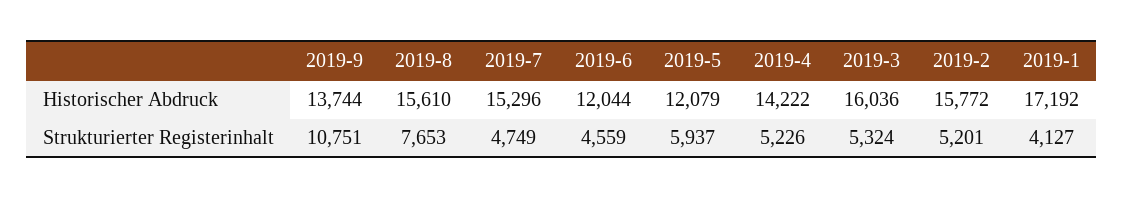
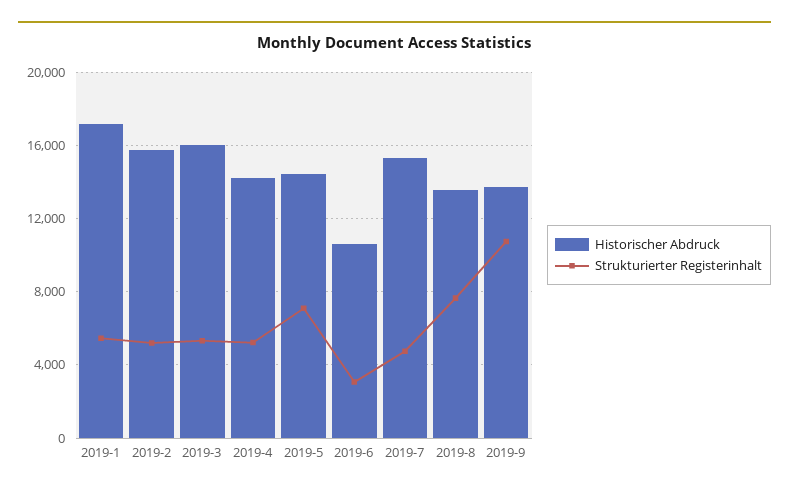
Historischer Abdruck, 2019-8: 15610 -> 13500
Historischer Abdruck, 2019-6: 12044 -> 10500
Historischer Abdruck, 2019-5: 12079 -> 14500
Strukturierter Registerinhalt, 2019-6: 4559 -> 3000
Strukturierter Registerinhalt, 2019-5: 5937 -> 7000
Strukturierter Registerinhalt, 2019-1: 4127 -> 5500

